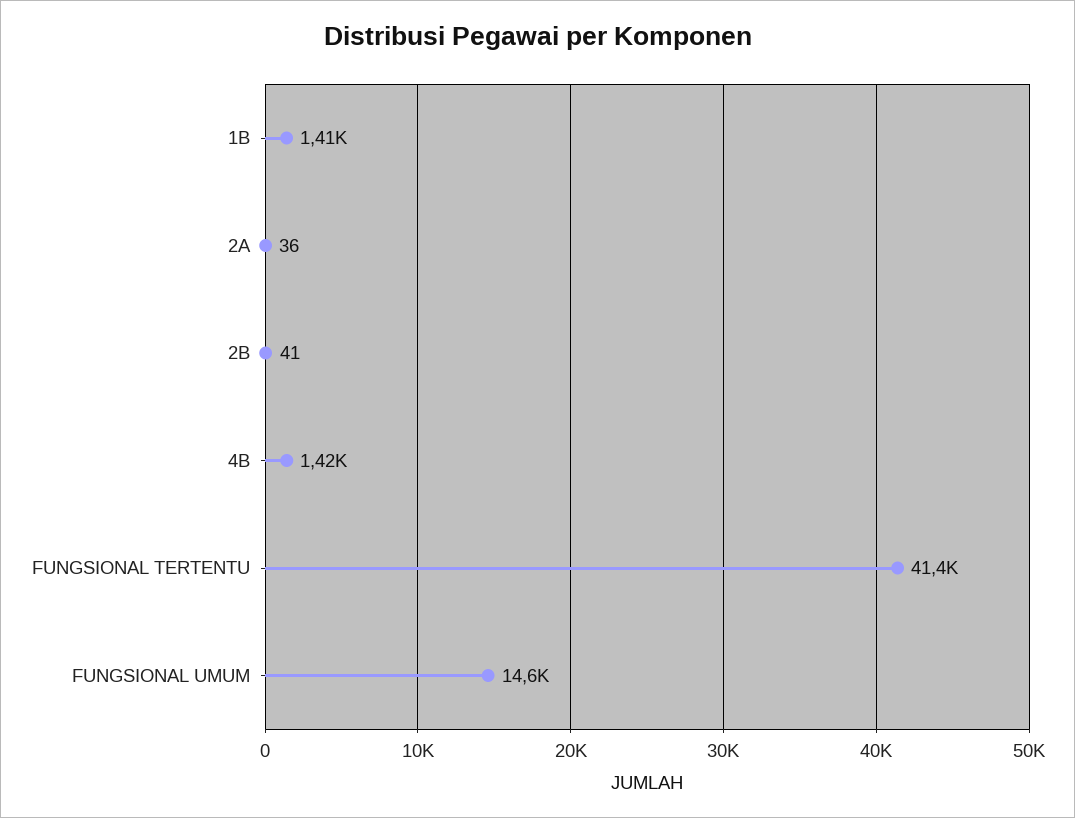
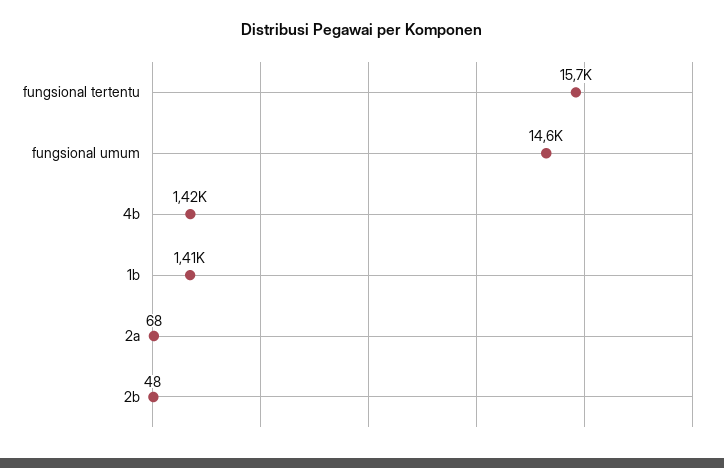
2A: 36 -> 68
2B: 41 -> 48
FUNGSIONAL TERTENTU: 41400 -> 15700

